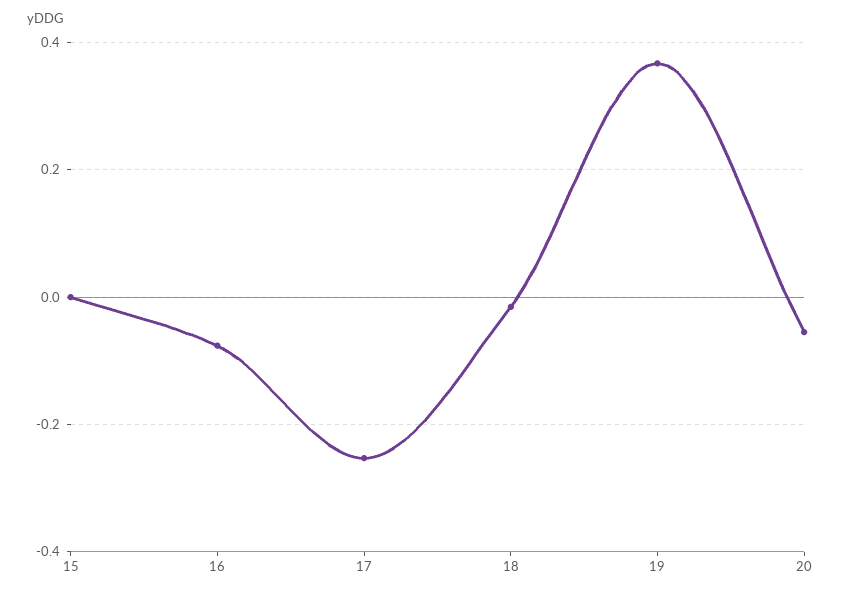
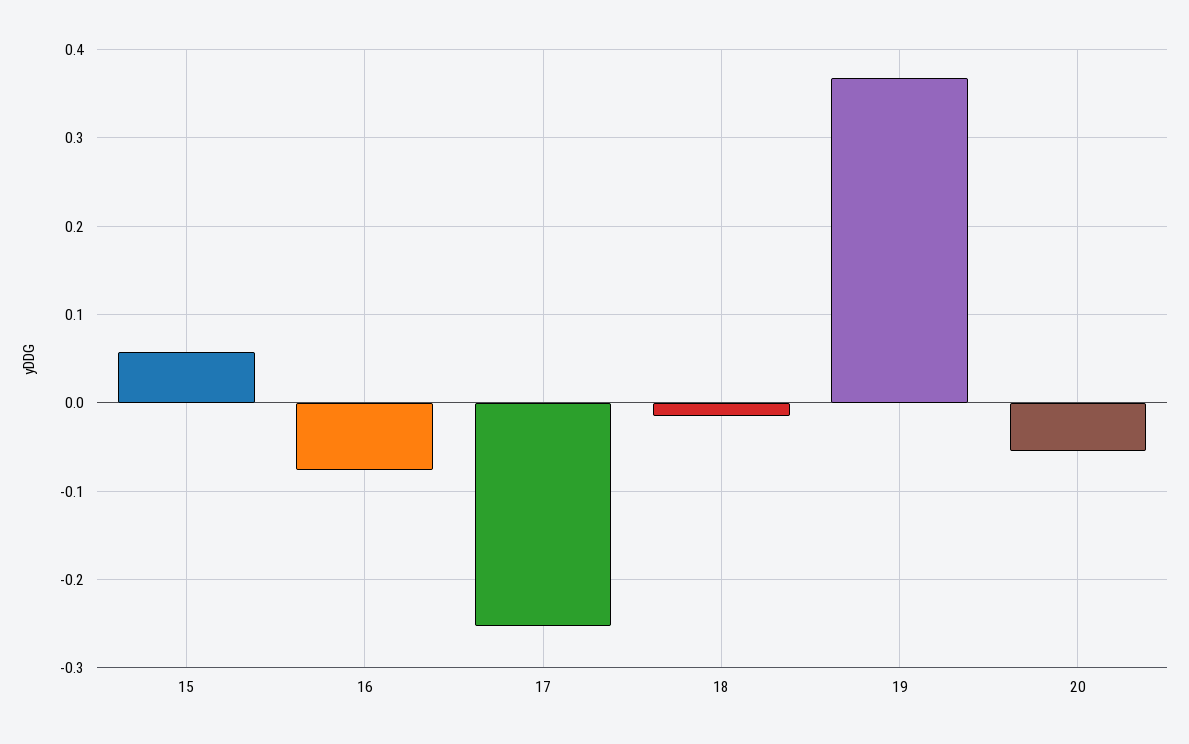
15: 0 -> 0.06

